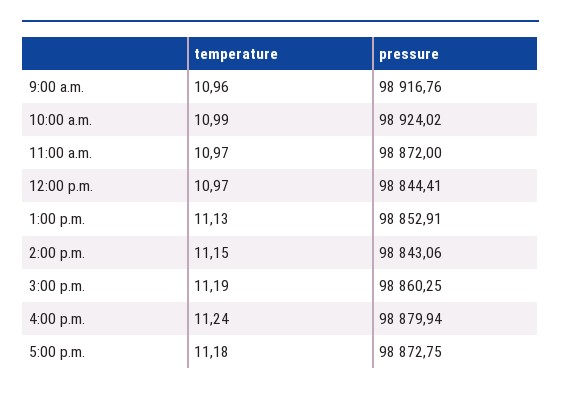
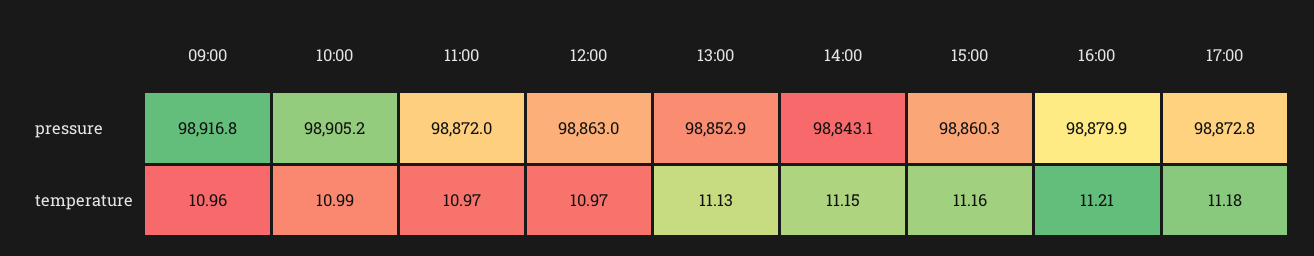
pressure, 10:00 a.m.: 98924.02 -> 98905.2
pressure, 12:00 p.m.: 98844.41 -> 98863
temperature, 3:00 p.m.: 11.19 -> 11.16
temperature, 4:00 p.m.: 11.24 -> 11.21

